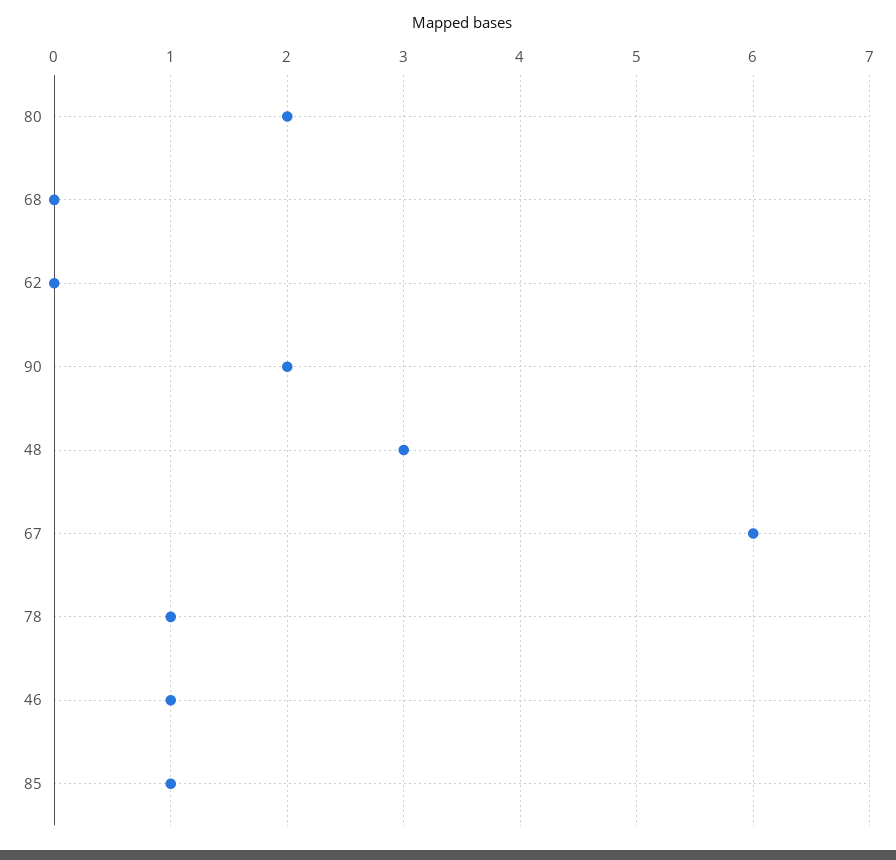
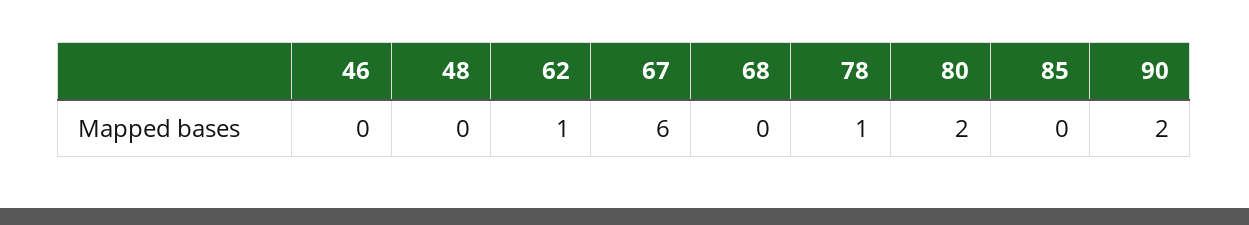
62: 0 -> 1
48: 3 -> 0
46: 1 -> 0
85: 1 -> 0

